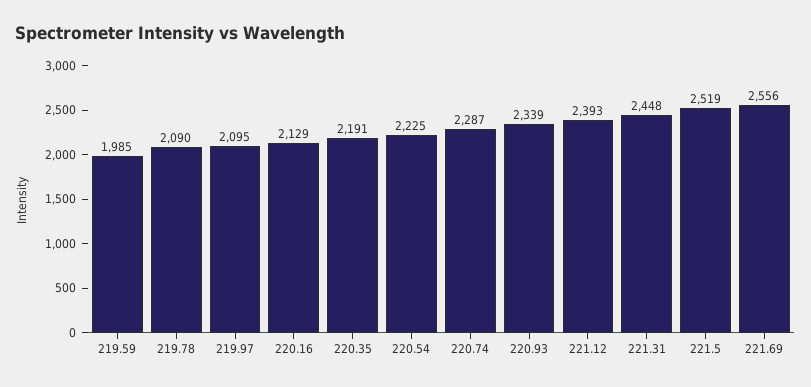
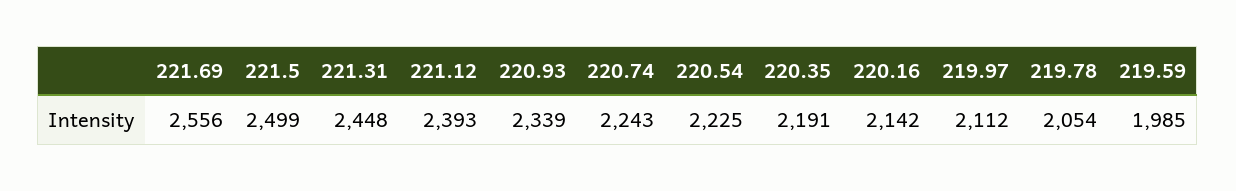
219.78: 2090 -> 2054
219.97: 2095 -> 2112
220.16: 2129 -> 2142
220.74: 2287 -> 2243
221.5: 2519 -> 2499

